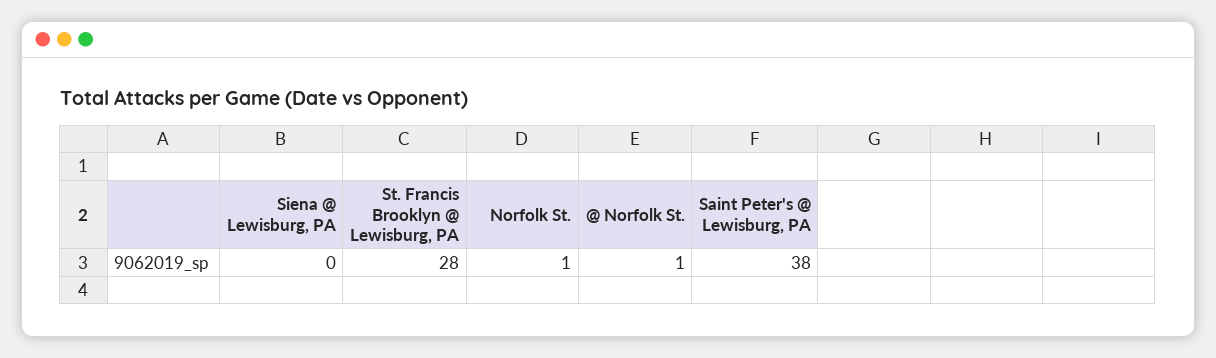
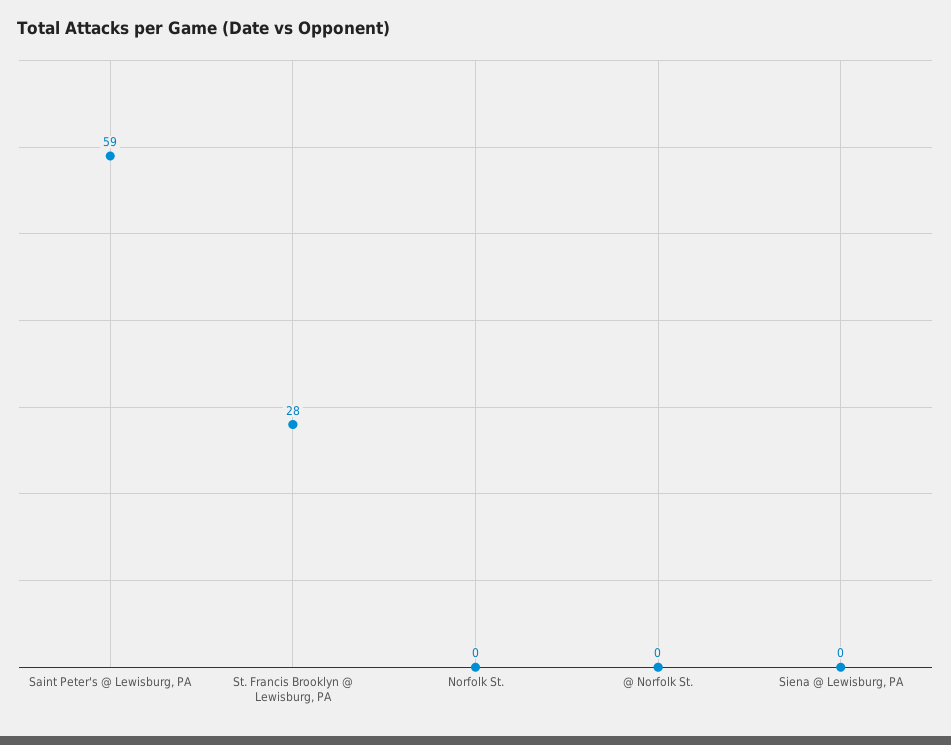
Norfolk St.: 1 -> 0
@ Norfolk St.: 1 -> 0
Saint Peter's @ Lewisburg, PA: 38 -> 59

